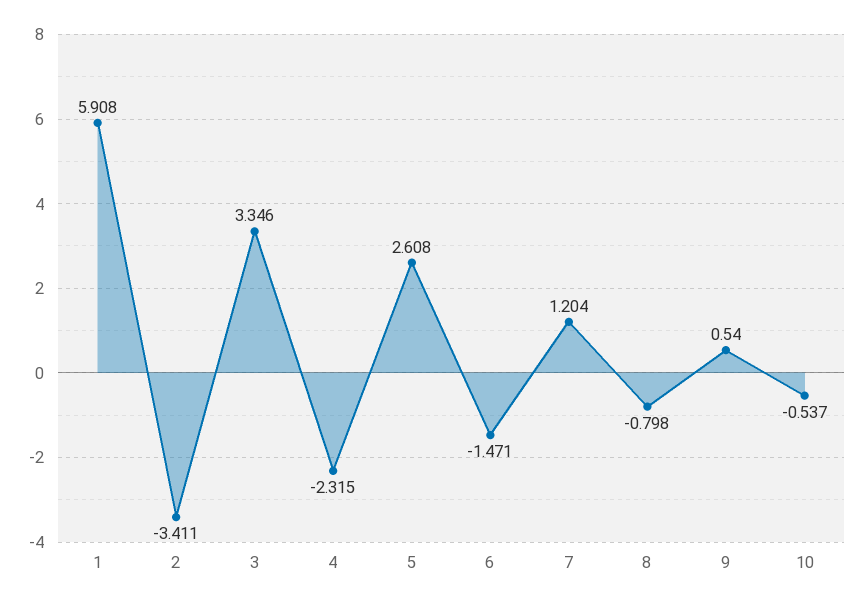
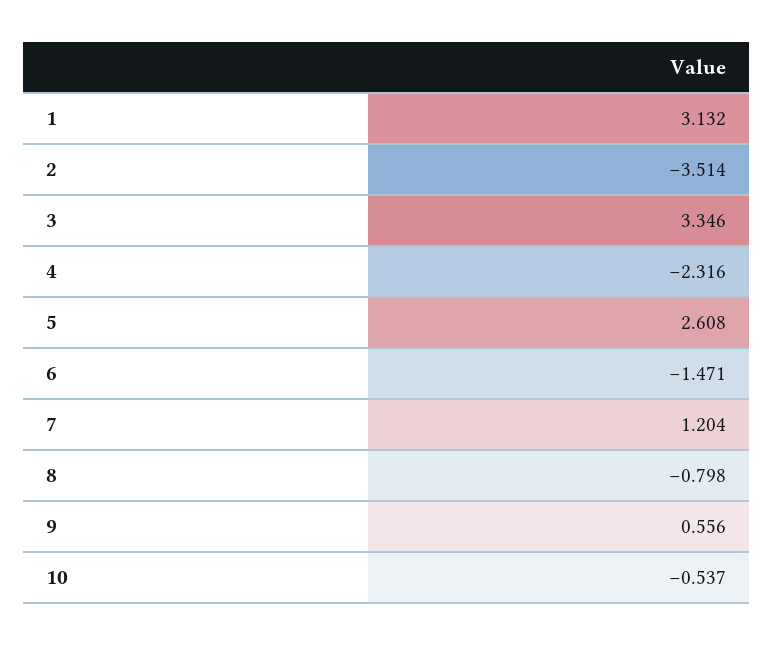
1: 5.908 -> 3.132
2: -3.411 -> -3.514
4: -2.315 -> -2.316
9: 0.54 -> 0.556

